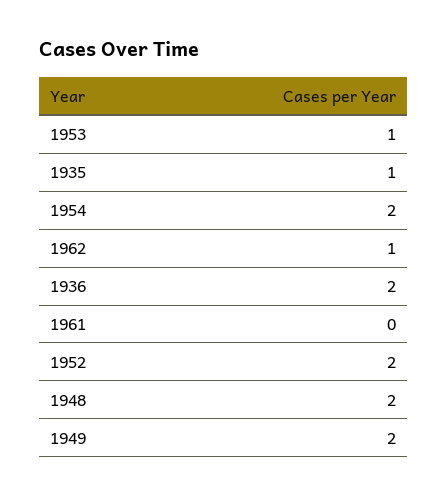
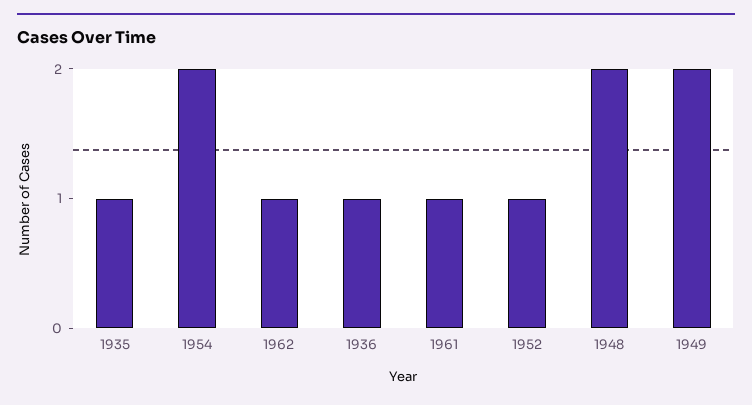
1953: 1 -> none
1936: 2 -> 1
1961: 0 -> 1
1952: 2 -> 1

